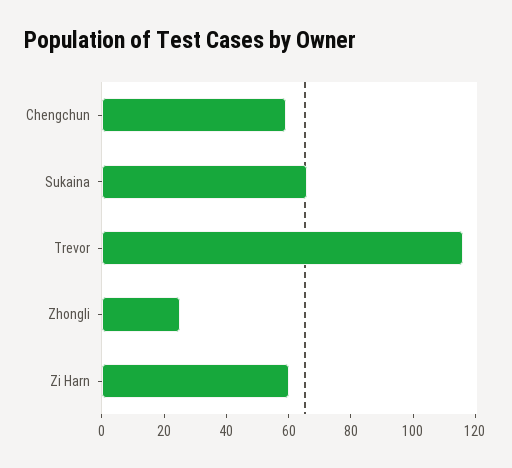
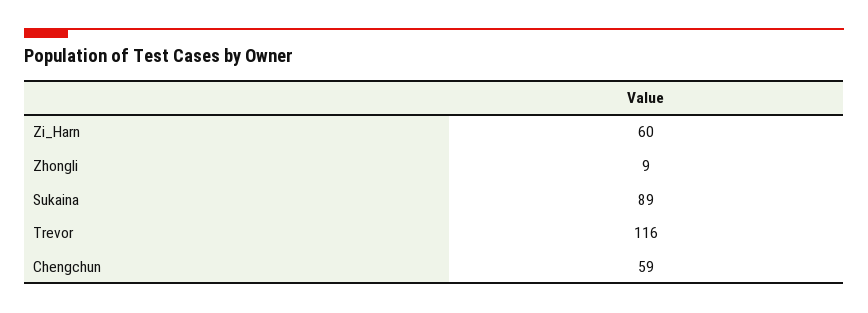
Sukaina: 65 -> 89
Zhongli: 25 -> 9

